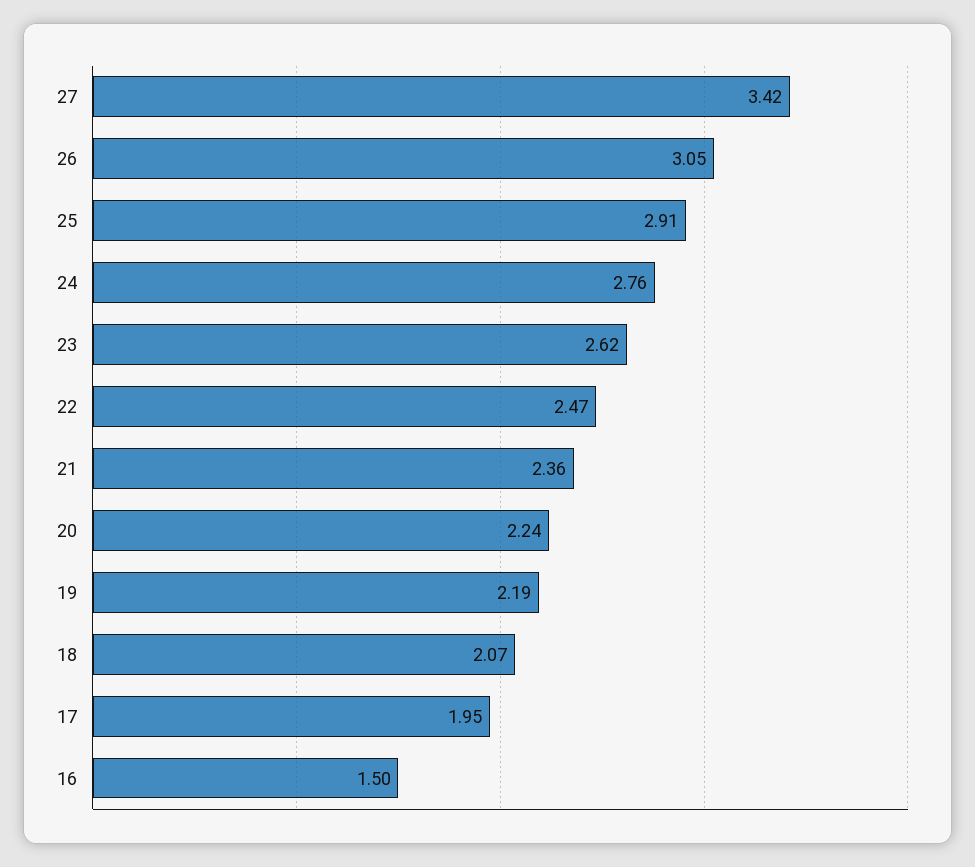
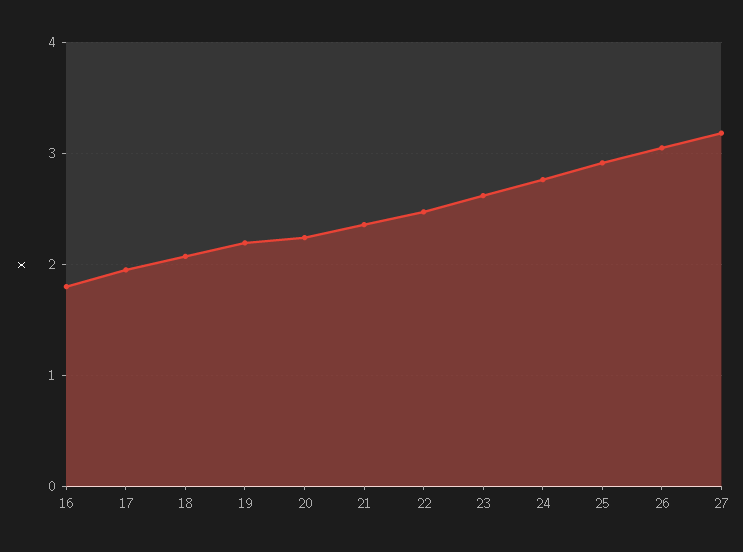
27: 3.42 -> 3.2
16: 1.5 -> 1.8

